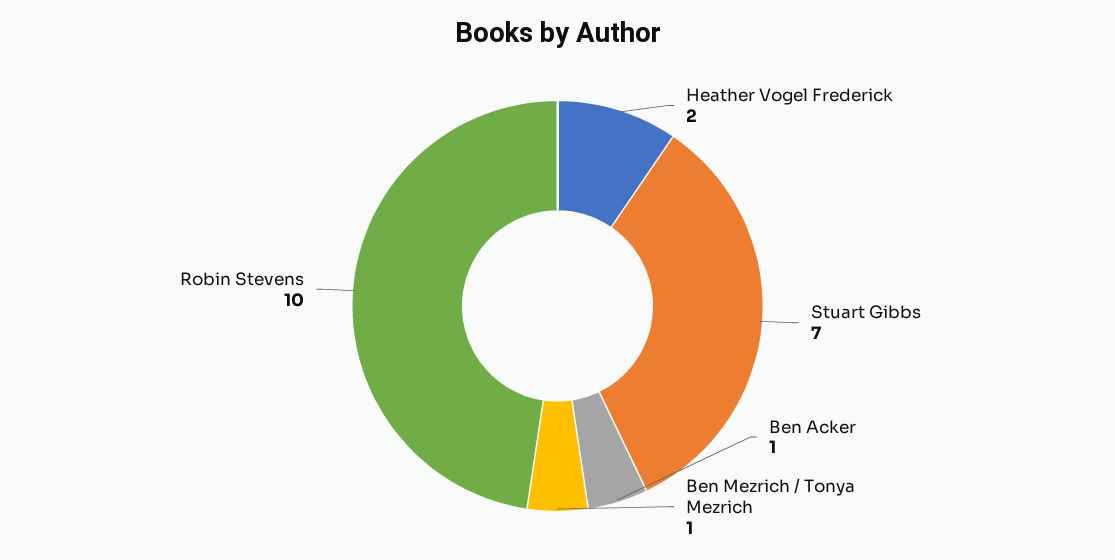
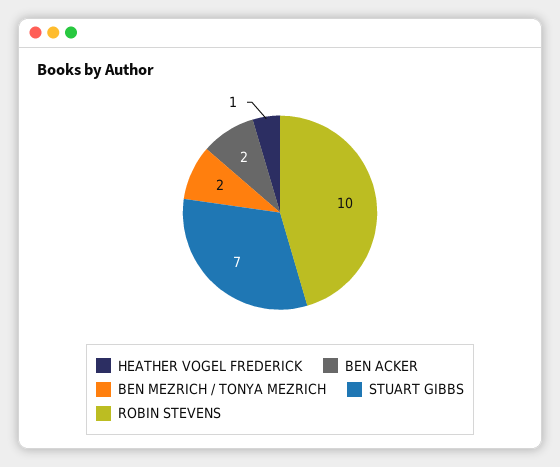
Heather Vogel Frederick: 2 -> 1
Ben Acker: 1 -> 2
Ben Mezrich / Tonya Mezrich: 1 -> 2

